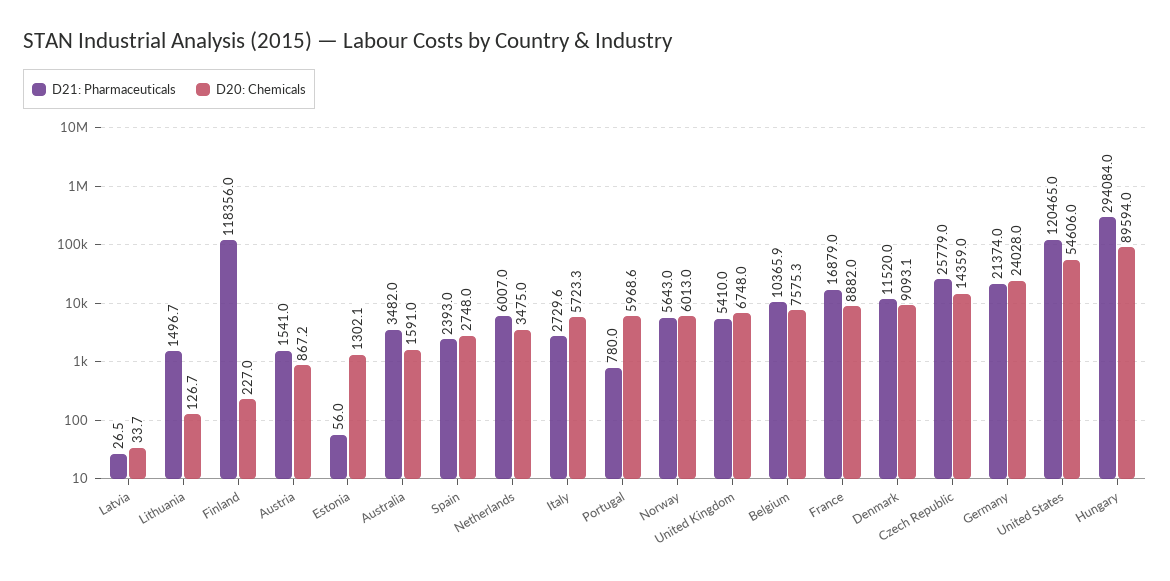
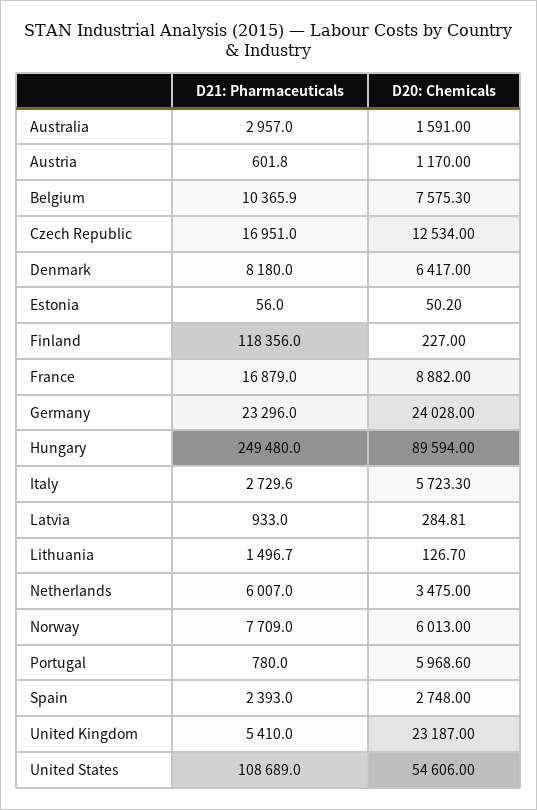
D21: Pharmaceuticals, Latvia: 26.5 -> 933
D20: Chemicals, Latvia: 33.7 -> 284.81
D21: Pharmaceuticals, Austria: 1541 -> 601.8
D20: Chemicals, Austria: 867.2 -> 1170
D20: Chemicals, Estonia: 1302.1 -> 50.2
D21: Pharmaceuticals, Australia: 3482 -> 2957
D21: Pharmaceuticals, Norway: 5643 -> 7709
D20: Chemicals, United Kingdom: 6748 -> 23187
D21: Pharmaceuticals, Denmark: 11520 -> 8180
D20: Chemicals, Denmark: 9093.1 -> 6417
D21: Pharmaceuticals, Czech Republic: 25779 -> 16951
D20: Chemicals, Czech Republic: 14359 -> 12534
D21: Pharmaceuticals, Germany: 21374 -> 23296
D21: Pharmaceuticals, United States: 120465 -> 108689
D21: Pharmaceuticals, Hungary: 294084 -> 249480

